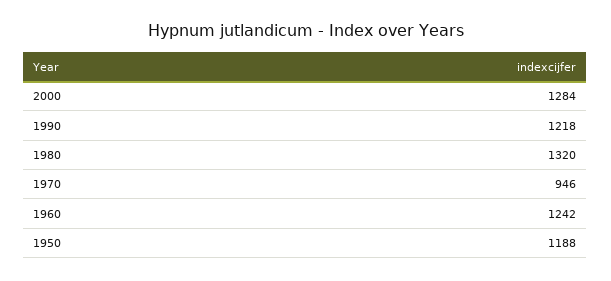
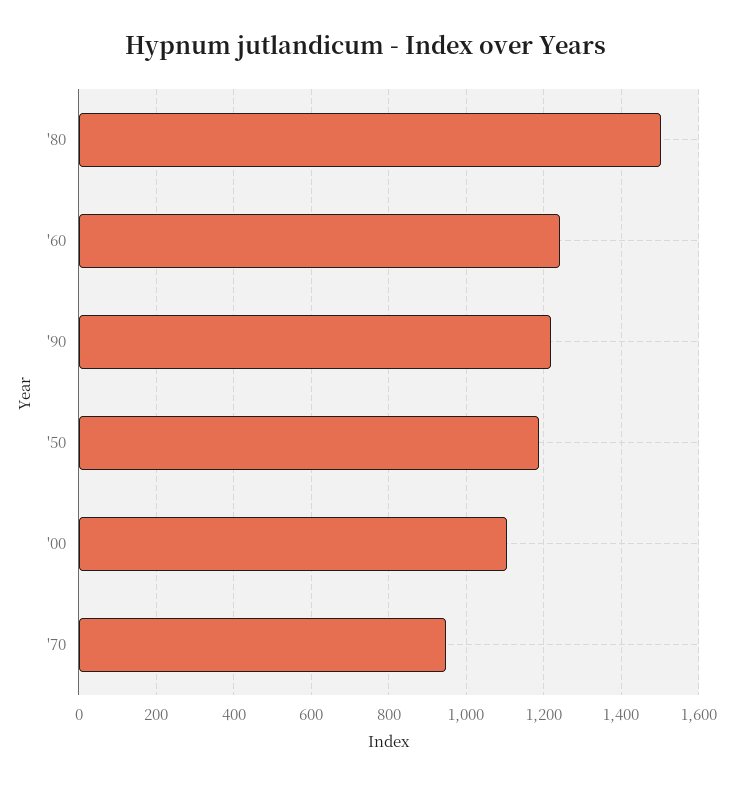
2000: 1284 -> 1100
1980: 1320 -> 1500

